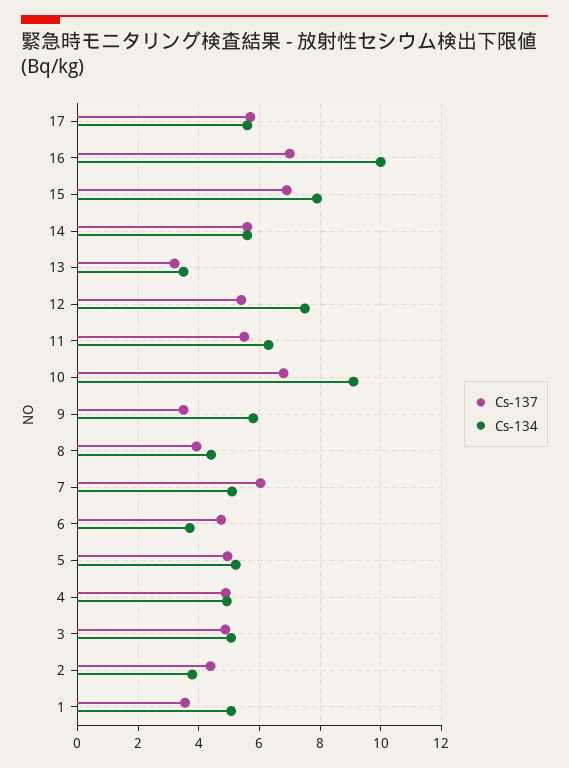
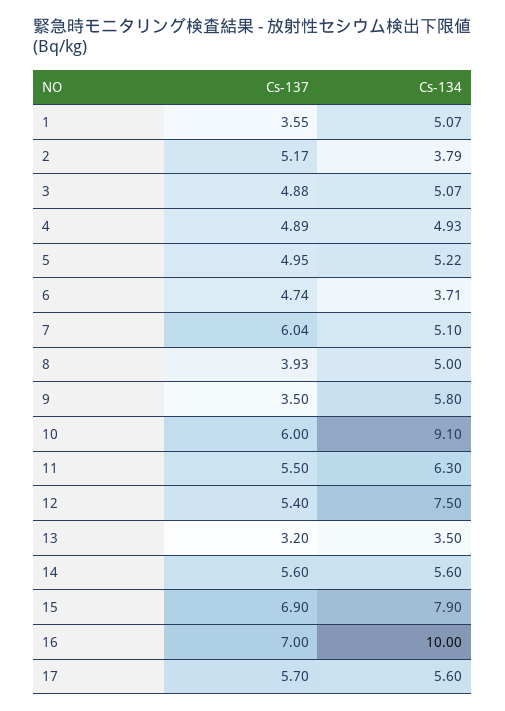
Cs-137, 10: 6.8 -> 6
Cs-134, 8: 4.4 -> 5
Cs-137, 2: 4.4 -> 5.17

